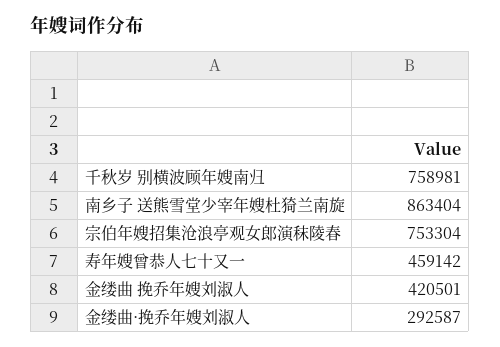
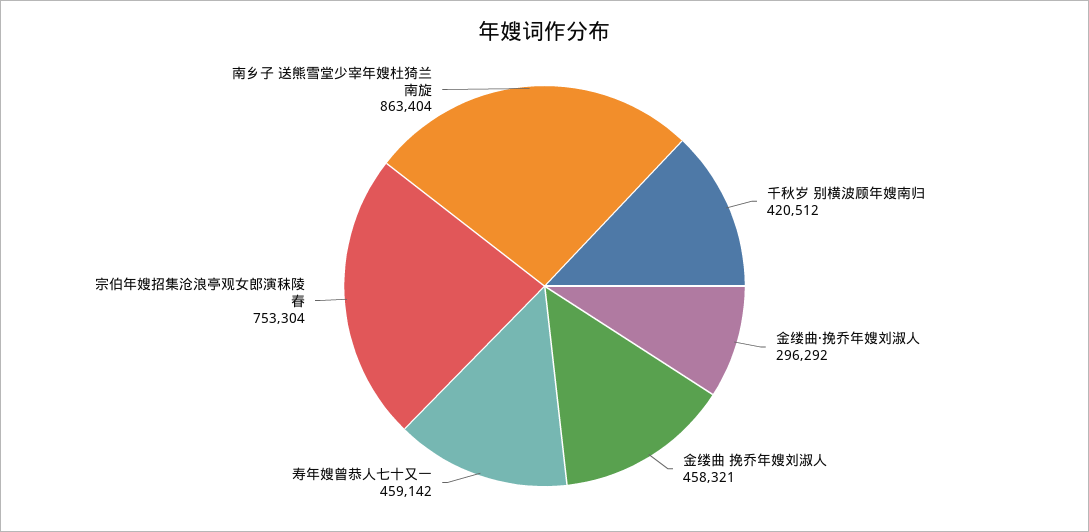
千秋岁 别横波顾年嫂南归: 758981 -> 420512
金缕曲 挽乔年嫂刘淑人: 420501 -> 458321
金缕曲·挽乔年嫂刘淑人: 292587 -> 296292

